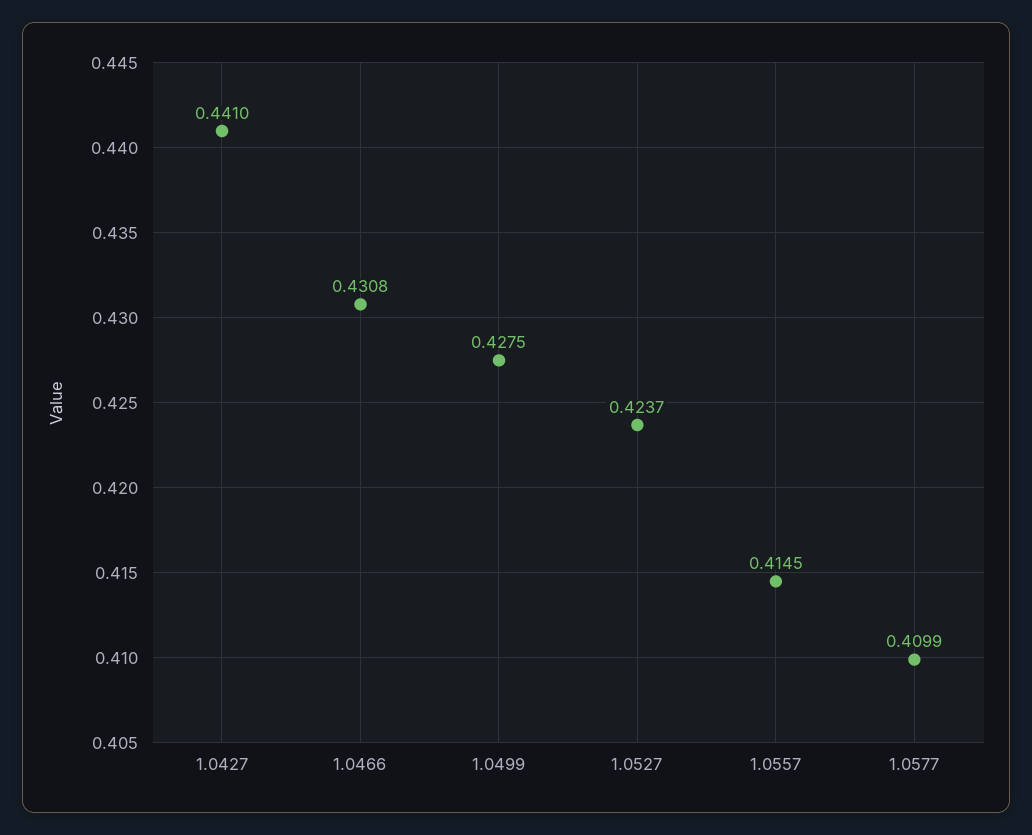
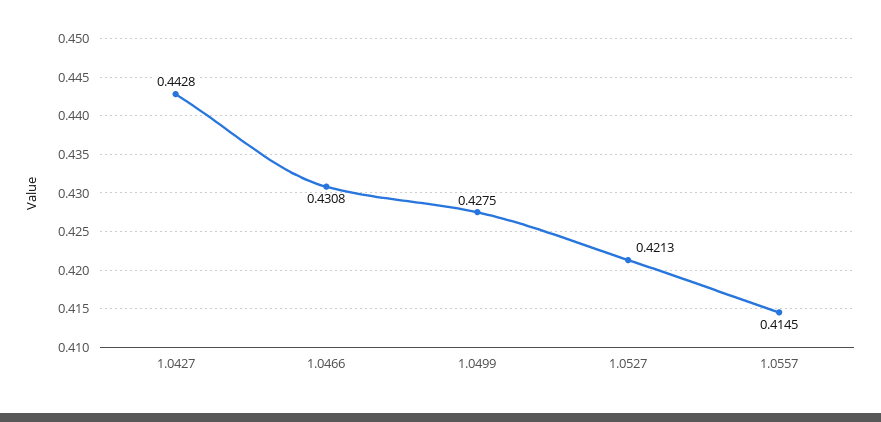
1.0427: 0.441 -> 0.4428
1.0527: 0.4237 -> 0.4213
1.0577: 0.4099 -> none

